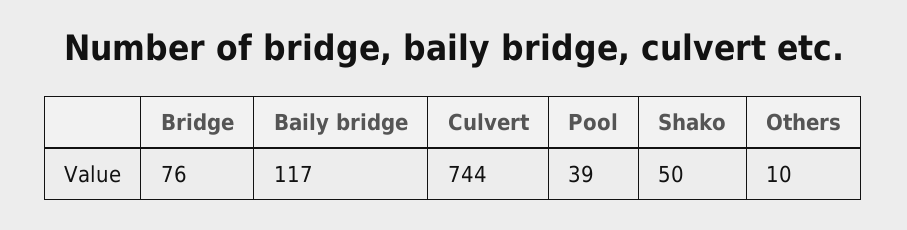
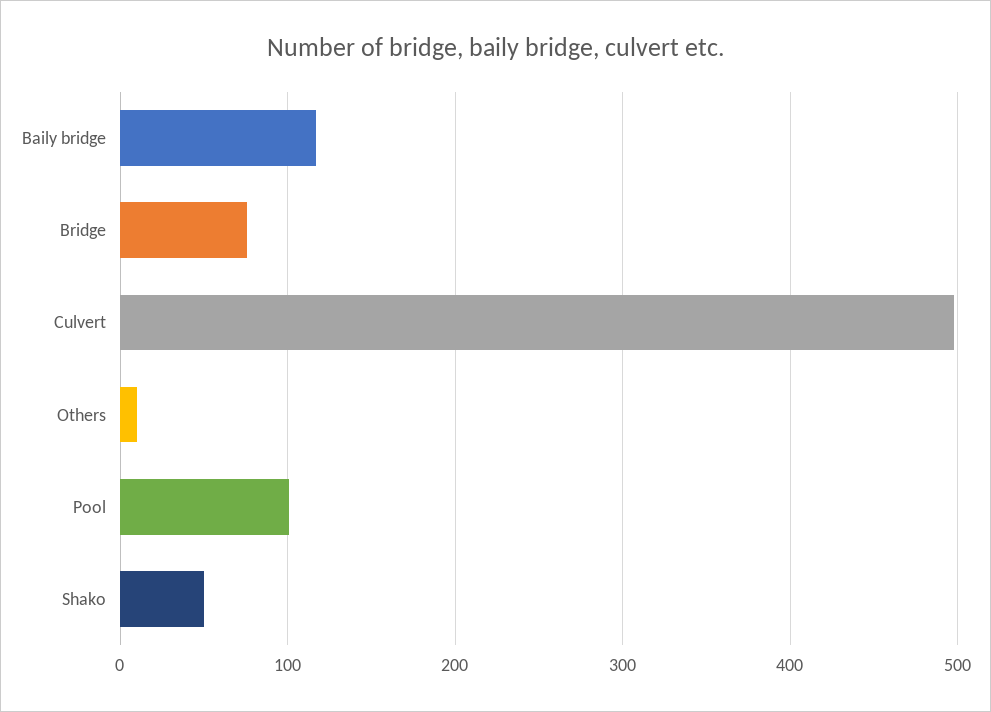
Culvert: 744 -> 500
Pool: 39 -> 100

